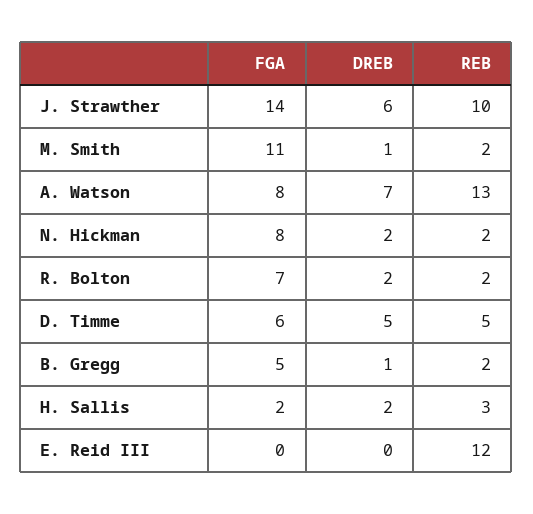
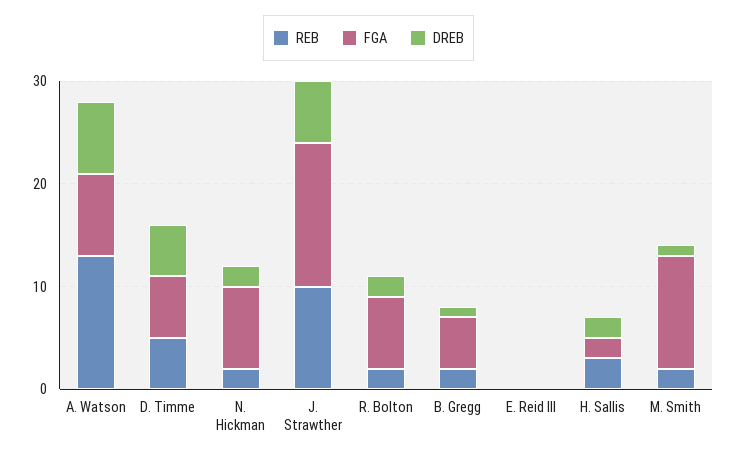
REB, E. Reid III: 12 -> 0

